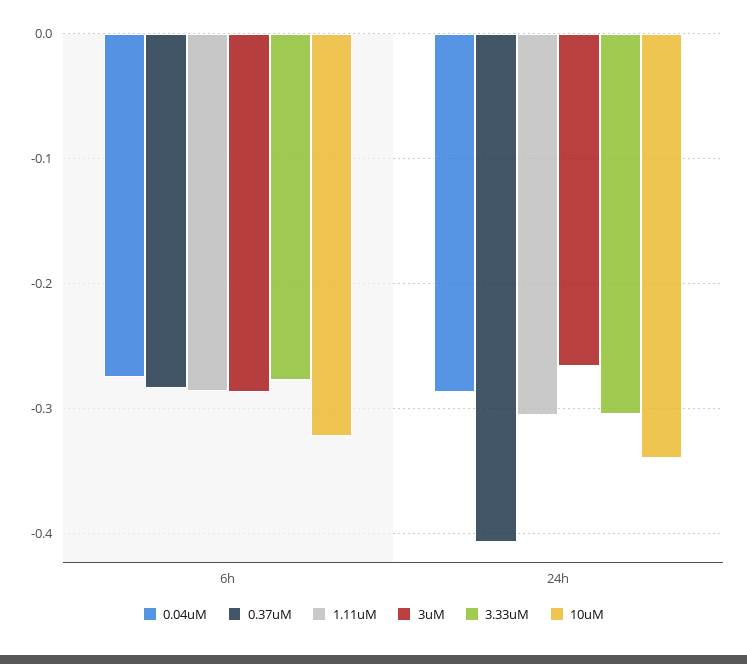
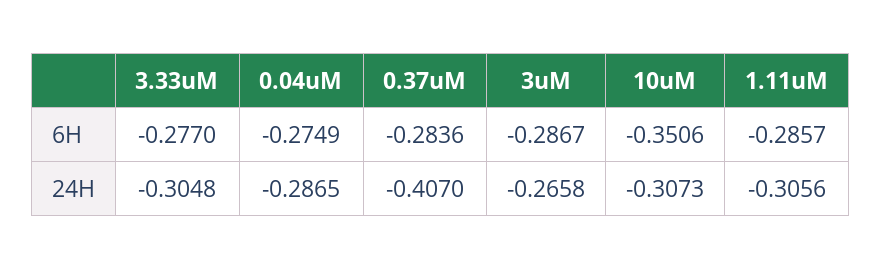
10uM, 6h: -0.32 -> -0.3506
10uM, 24h: -0.34 -> -0.3073

